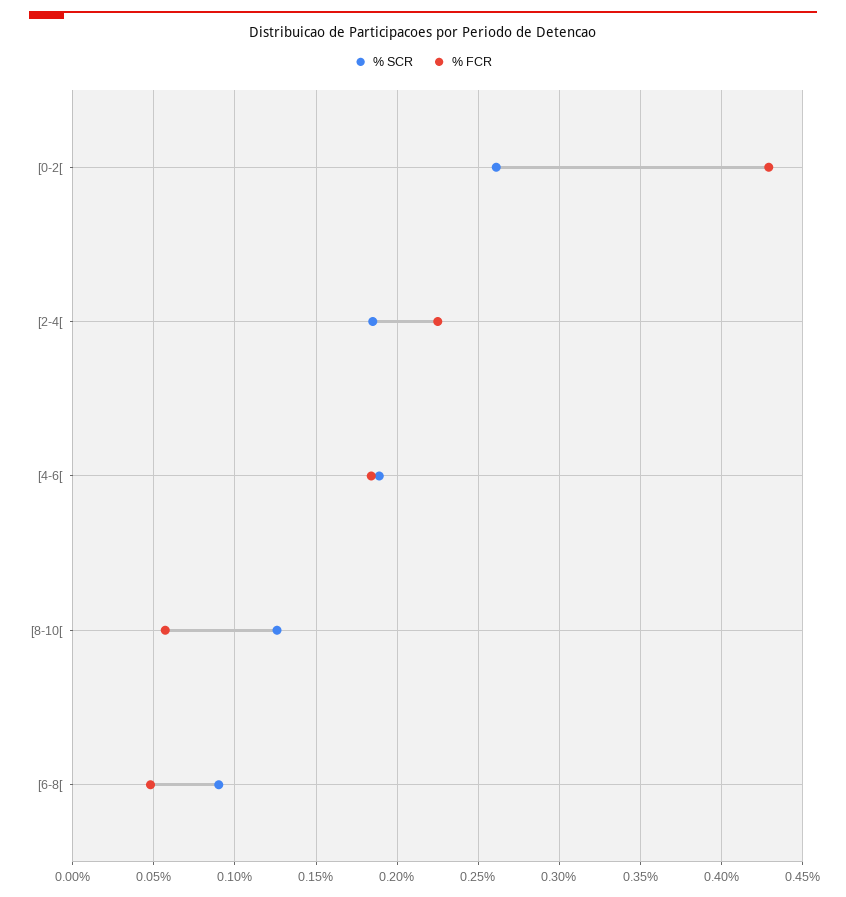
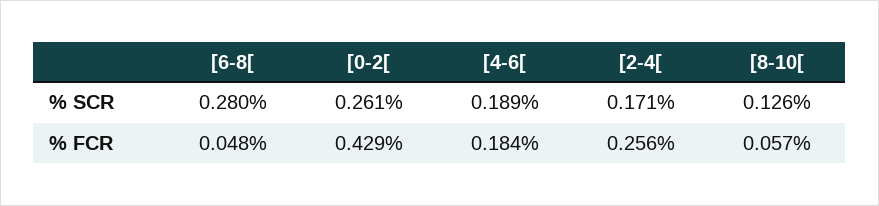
% SCR, [2-4[: 0.185 -> 0.171
% FCR, [2-4[: 0.225 -> 0.256
% SCR, [6-8[: 0.09 -> 0.28

